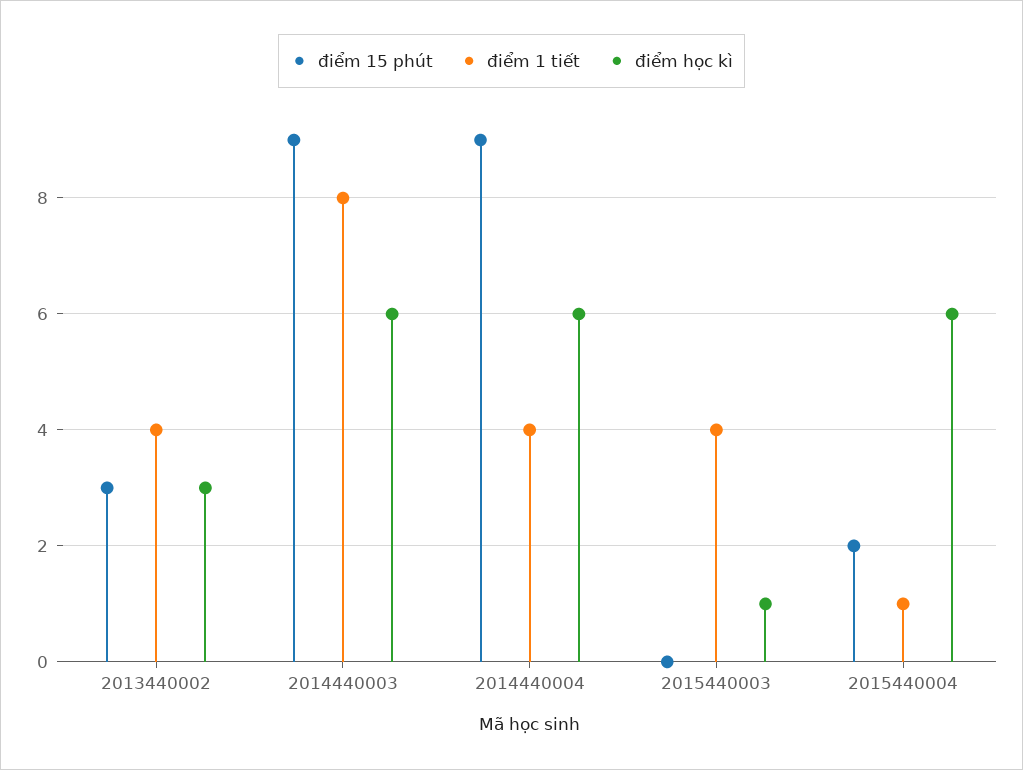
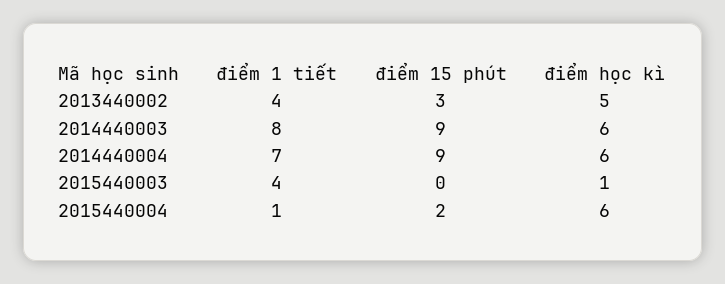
điểm học kì, 2013440002: 3 -> 5
điểm 1 tiết, 2014440004: 4 -> 7

